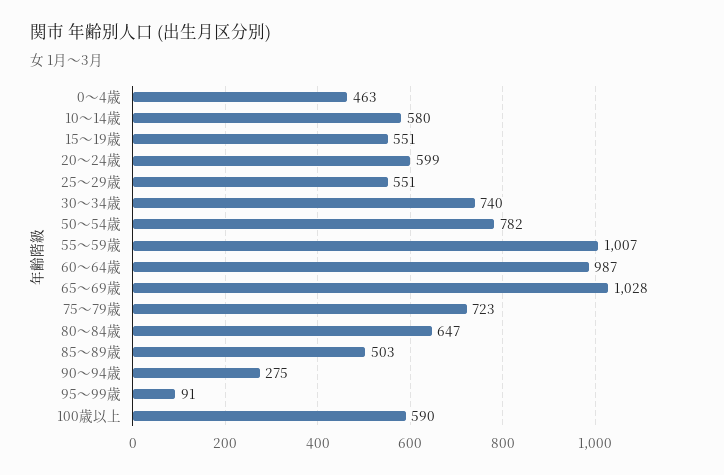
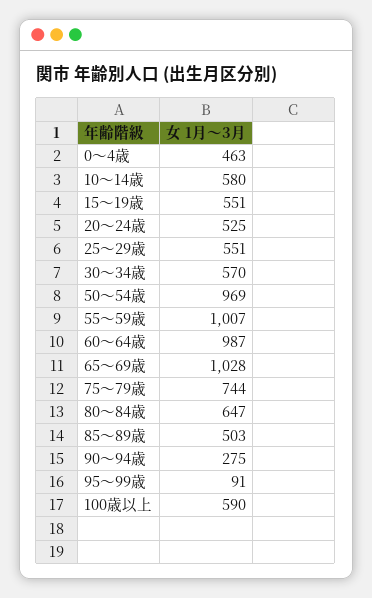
20～24歳: 599 -> 525
30～34歳: 740 -> 570
50～54歳: 782 -> 969
75～79歳: 723 -> 744

